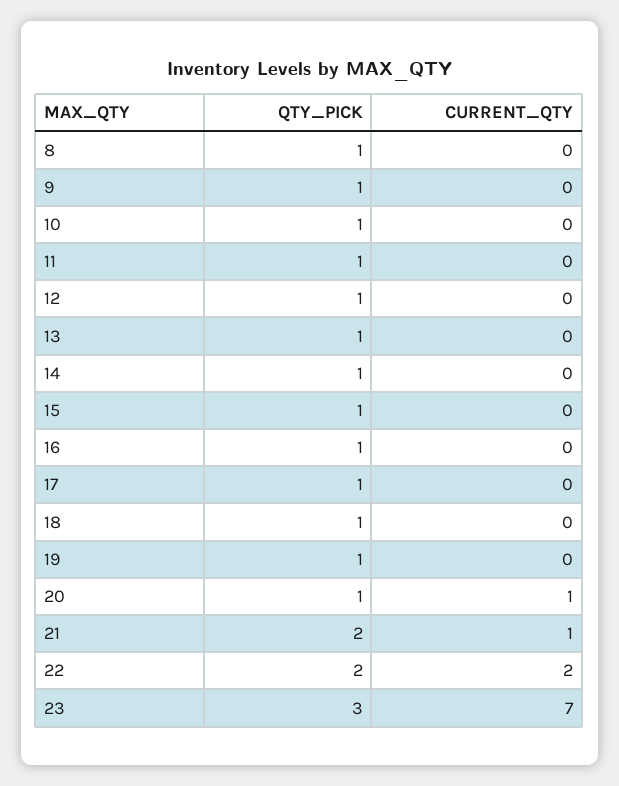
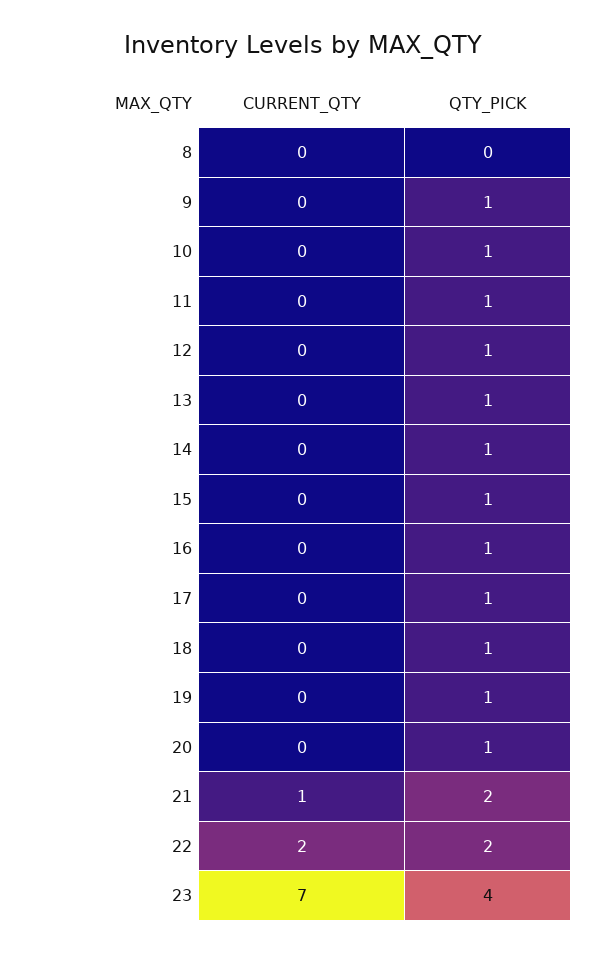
QTY_PICK, 8: 1 -> 0
CURRENT_QTY, 20: 1 -> 0
QTY_PICK, 23: 3 -> 4

